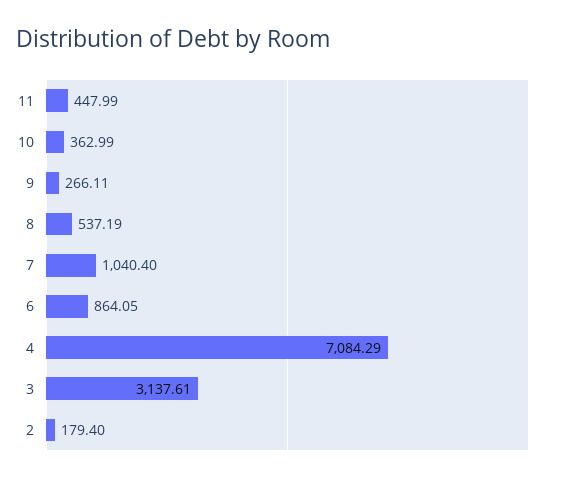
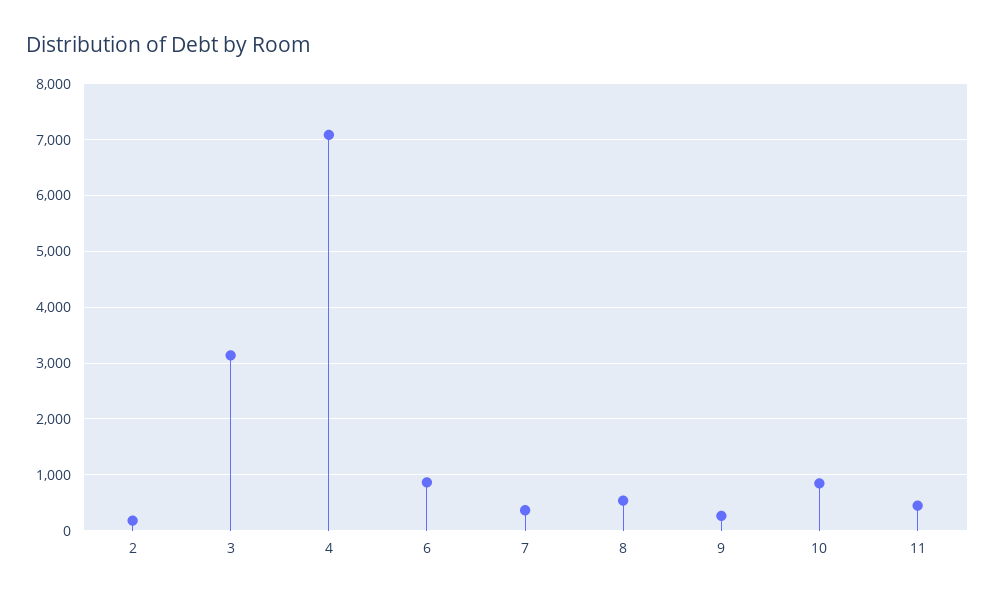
10: 362.99 -> 800
7: 1040.4 -> 400

